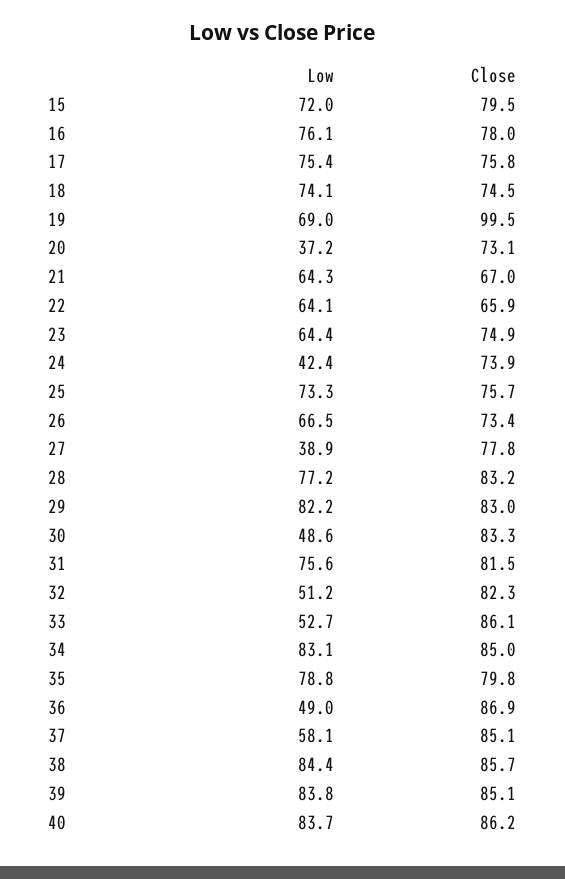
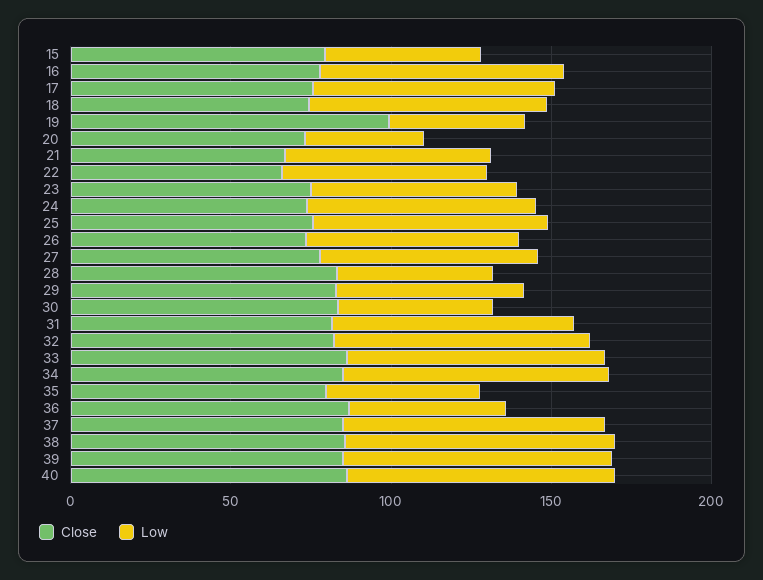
Low, 15: 72 -> 50
Low, 19: 69 -> 40
Low, 24: 42.4 -> 70
Low, 27: 38.9 -> 70
Low, 28: 77.2 -> 50
Low, 29: 82.2 -> 60
Low, 32: 51.2 -> 80
Low, 33: 52.7 -> 80
Low, 35: 78.8 -> 50
Low, 37: 58.1 -> 80

